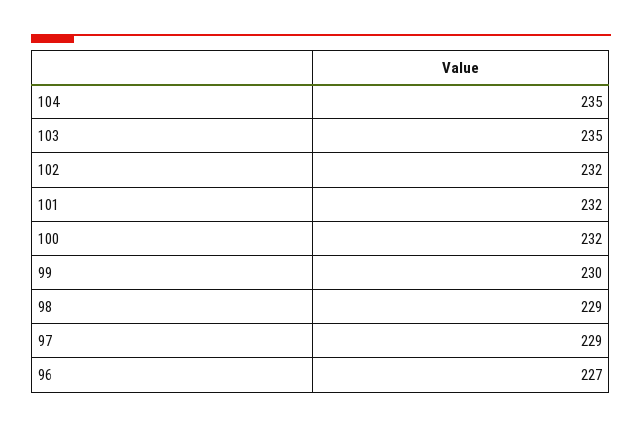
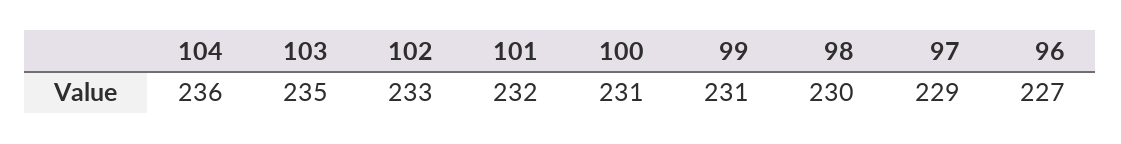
104: 235 -> 236
102: 232 -> 233
100: 232 -> 231
99: 230 -> 231
98: 229 -> 230

